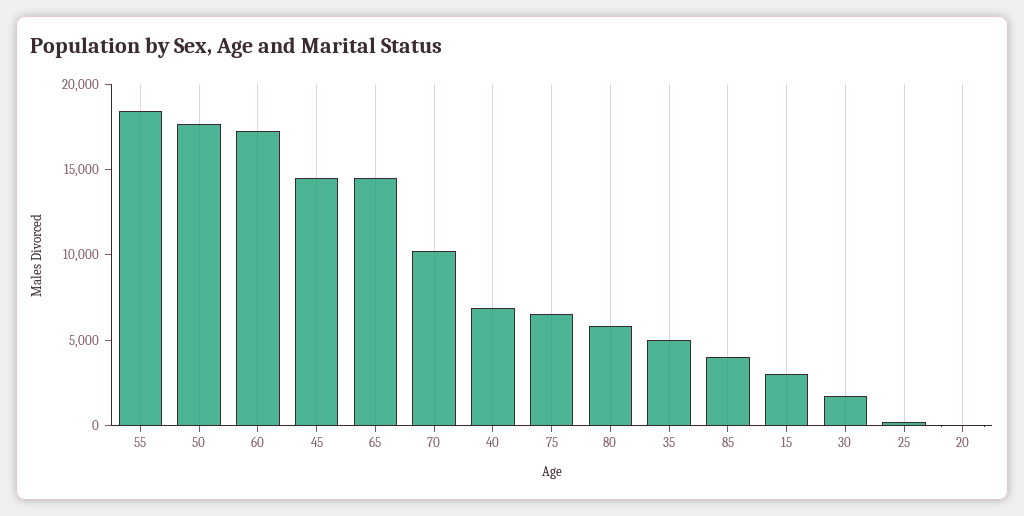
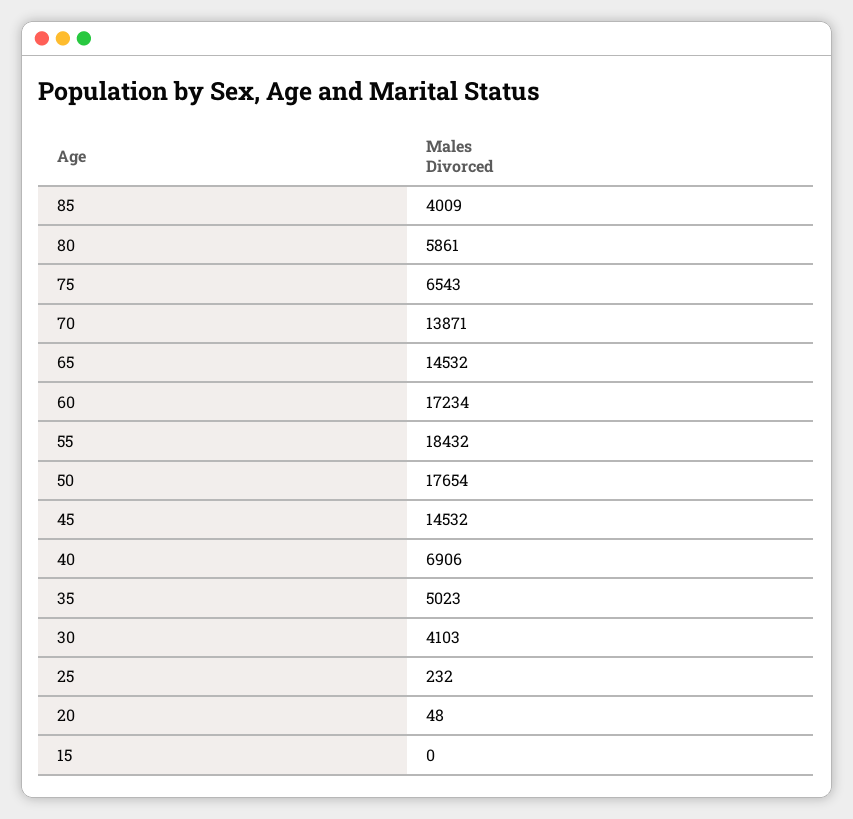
70: 10000 -> 13871
15: 3000 -> 0
30: 2000 -> 4103

